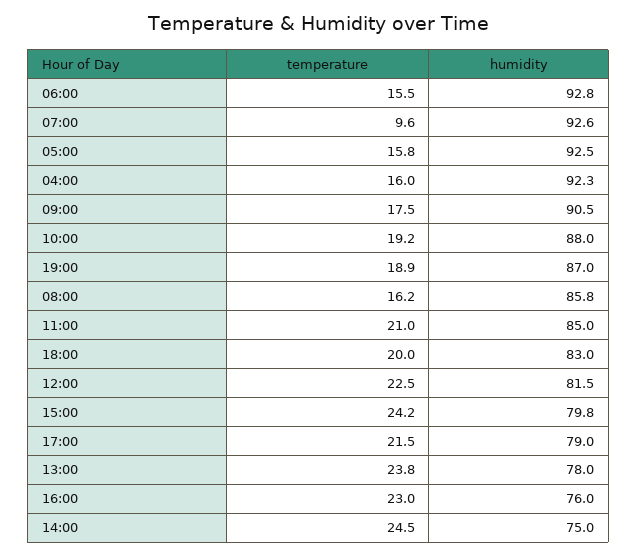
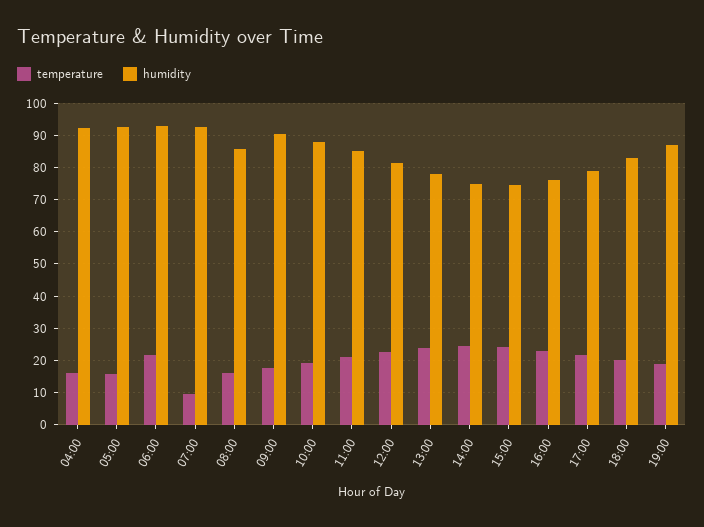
temperature, 06:00: 15.5 -> 22
humidity, 15:00: 79.8 -> 74

